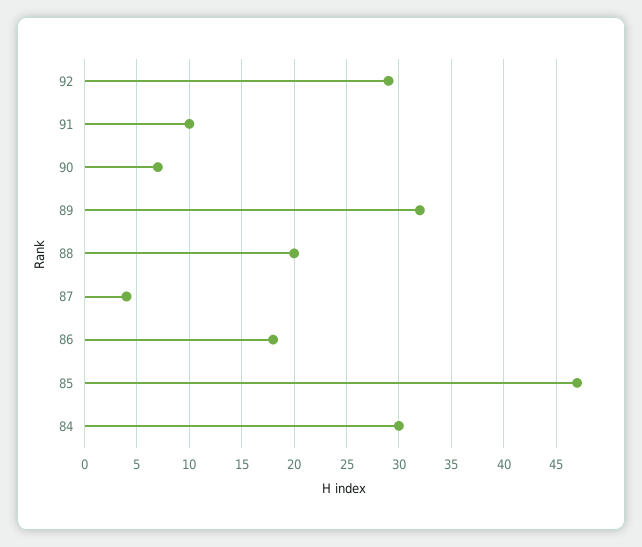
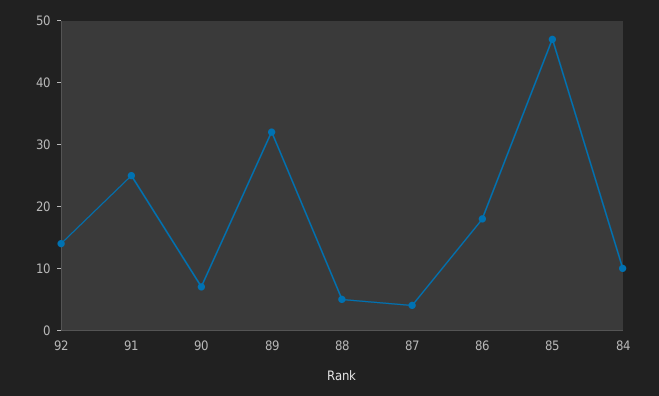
92: 29 -> 15
91: 10 -> 25
88: 20 -> 5
84: 30 -> 10

